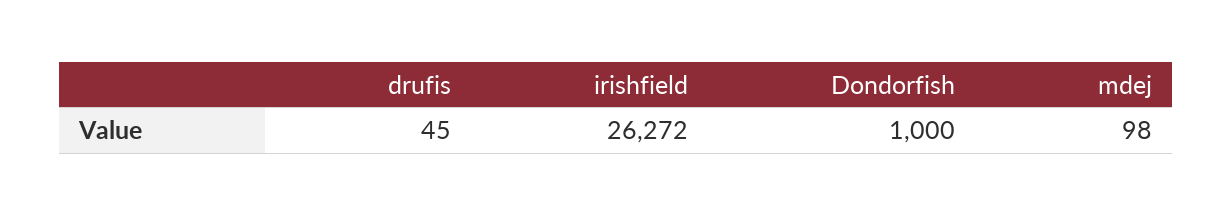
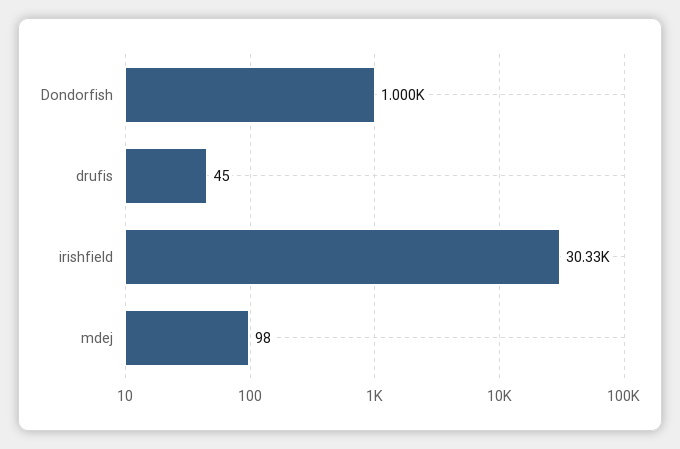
irishfield: 26272 -> 30330

